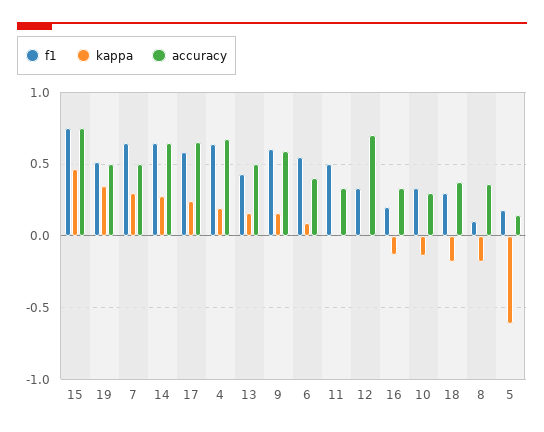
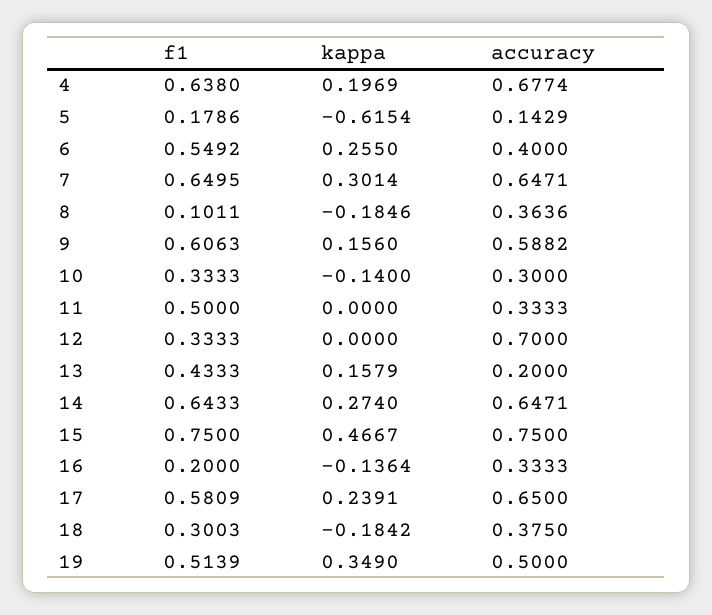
accuracy, 7: 0.5 -> 0.6471
accuracy, 13: 0.5 -> 0.2
kappa, 6: 0.1 -> 0.255

